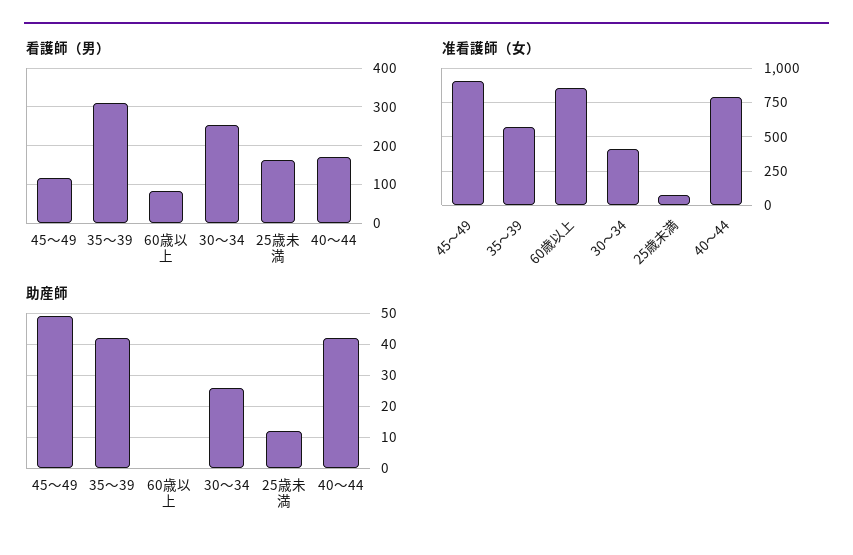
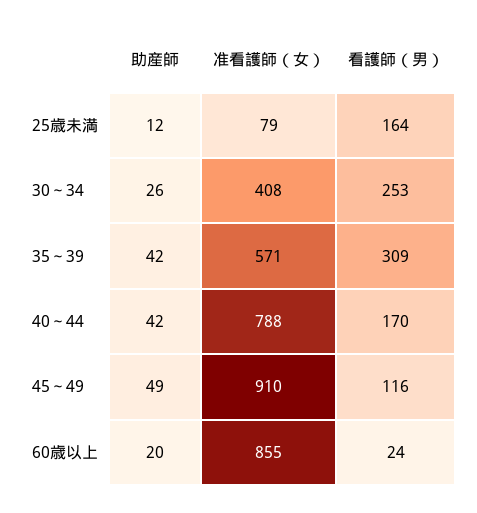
看護師（男）, 60歳以上: 80 -> 24
助産師, 60歳以上: 0 -> 20

